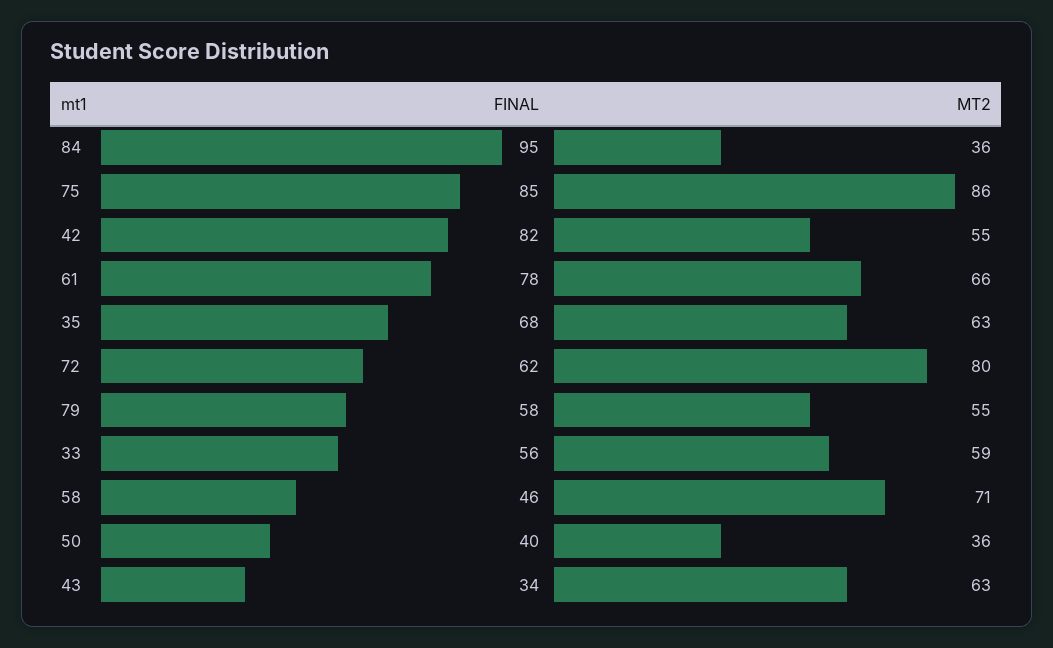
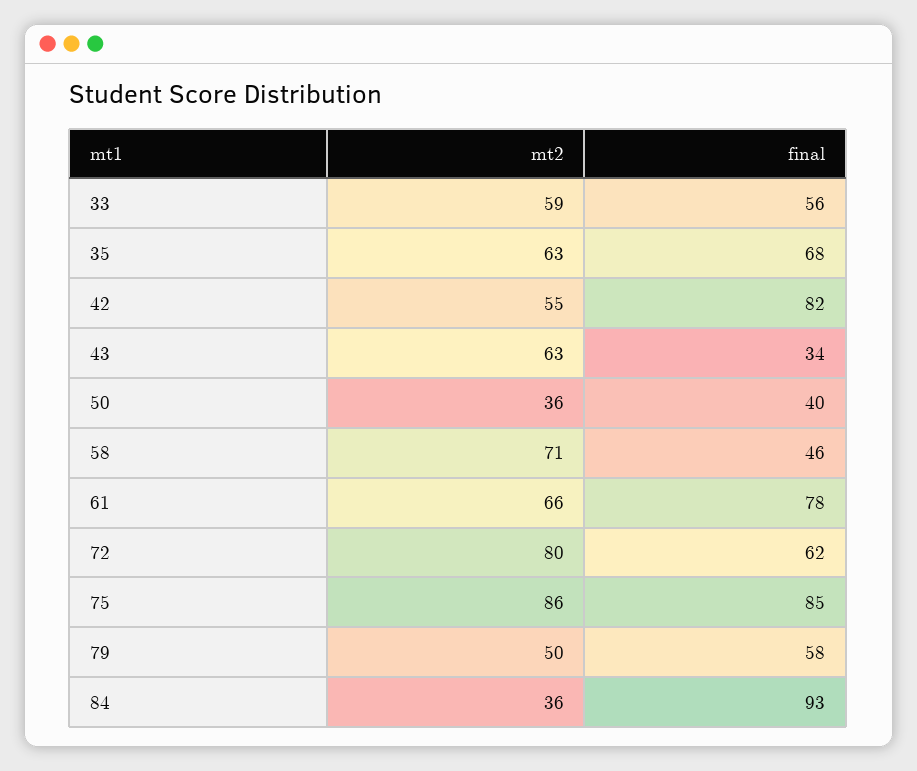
FINAL, 84: 95 -> 93
MT2, 79: 55 -> 50

